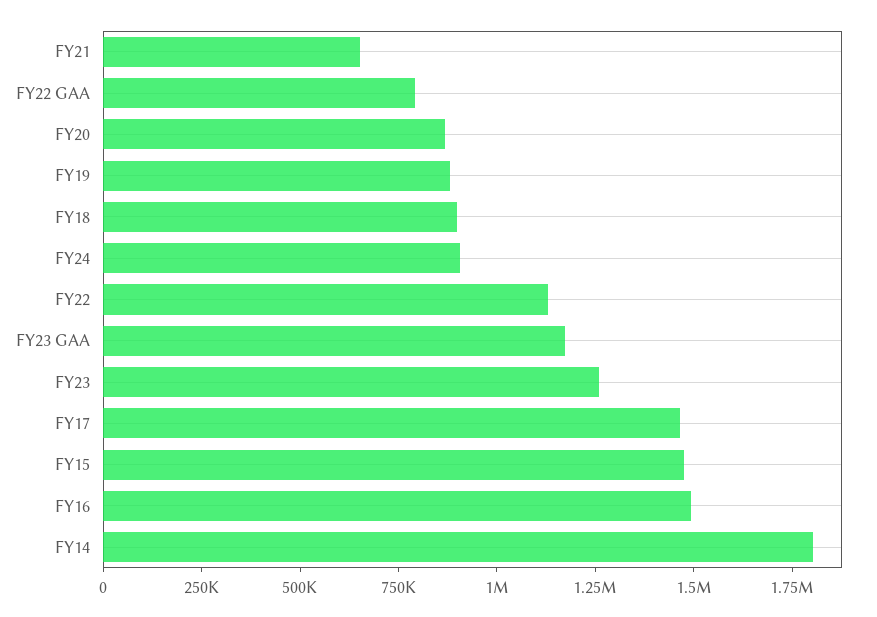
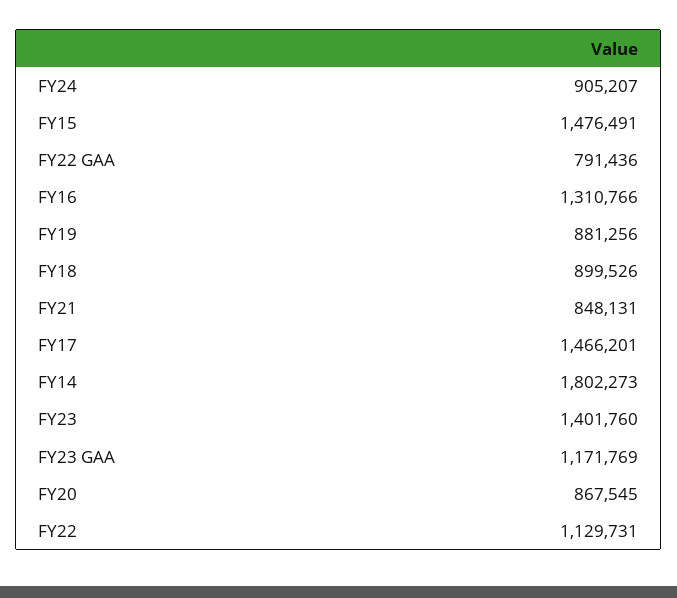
FY21: 650000 -> 848131
FY23: 1250000 -> 1401760
FY16: 1500000 -> 1310766

